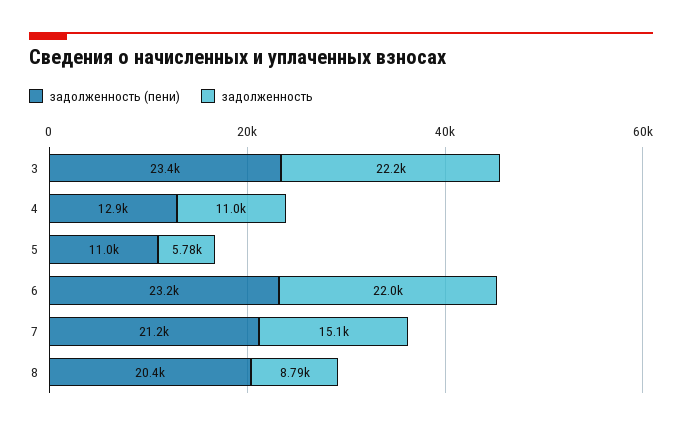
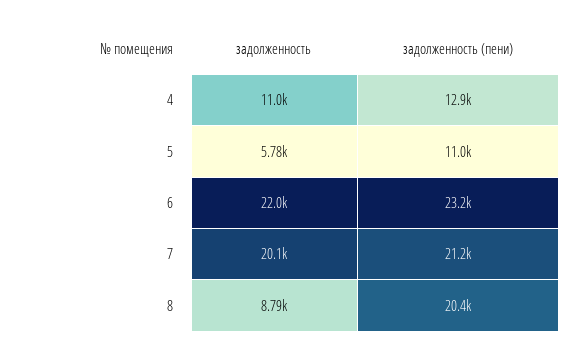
задолженность (пени), 3: 23400 -> none
задолженность, 3: 22200 -> none
задолженность, 7: 15100 -> 20100

